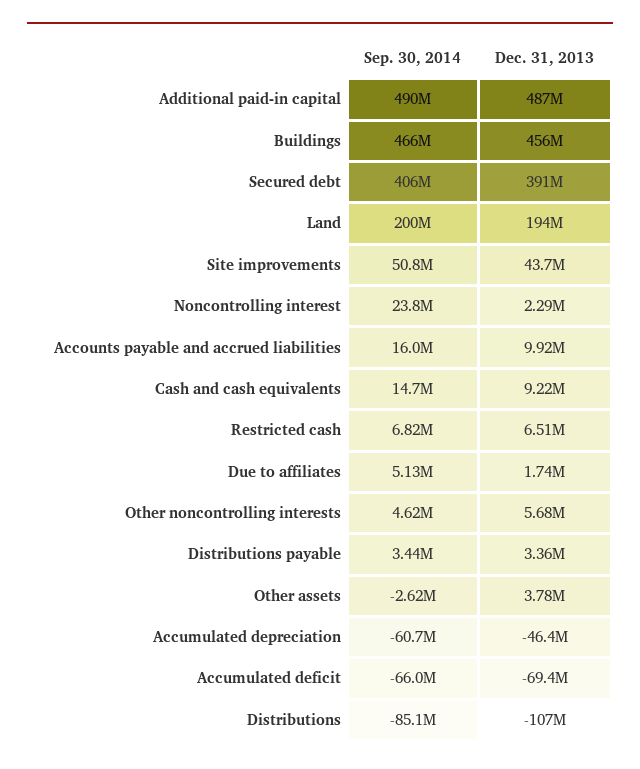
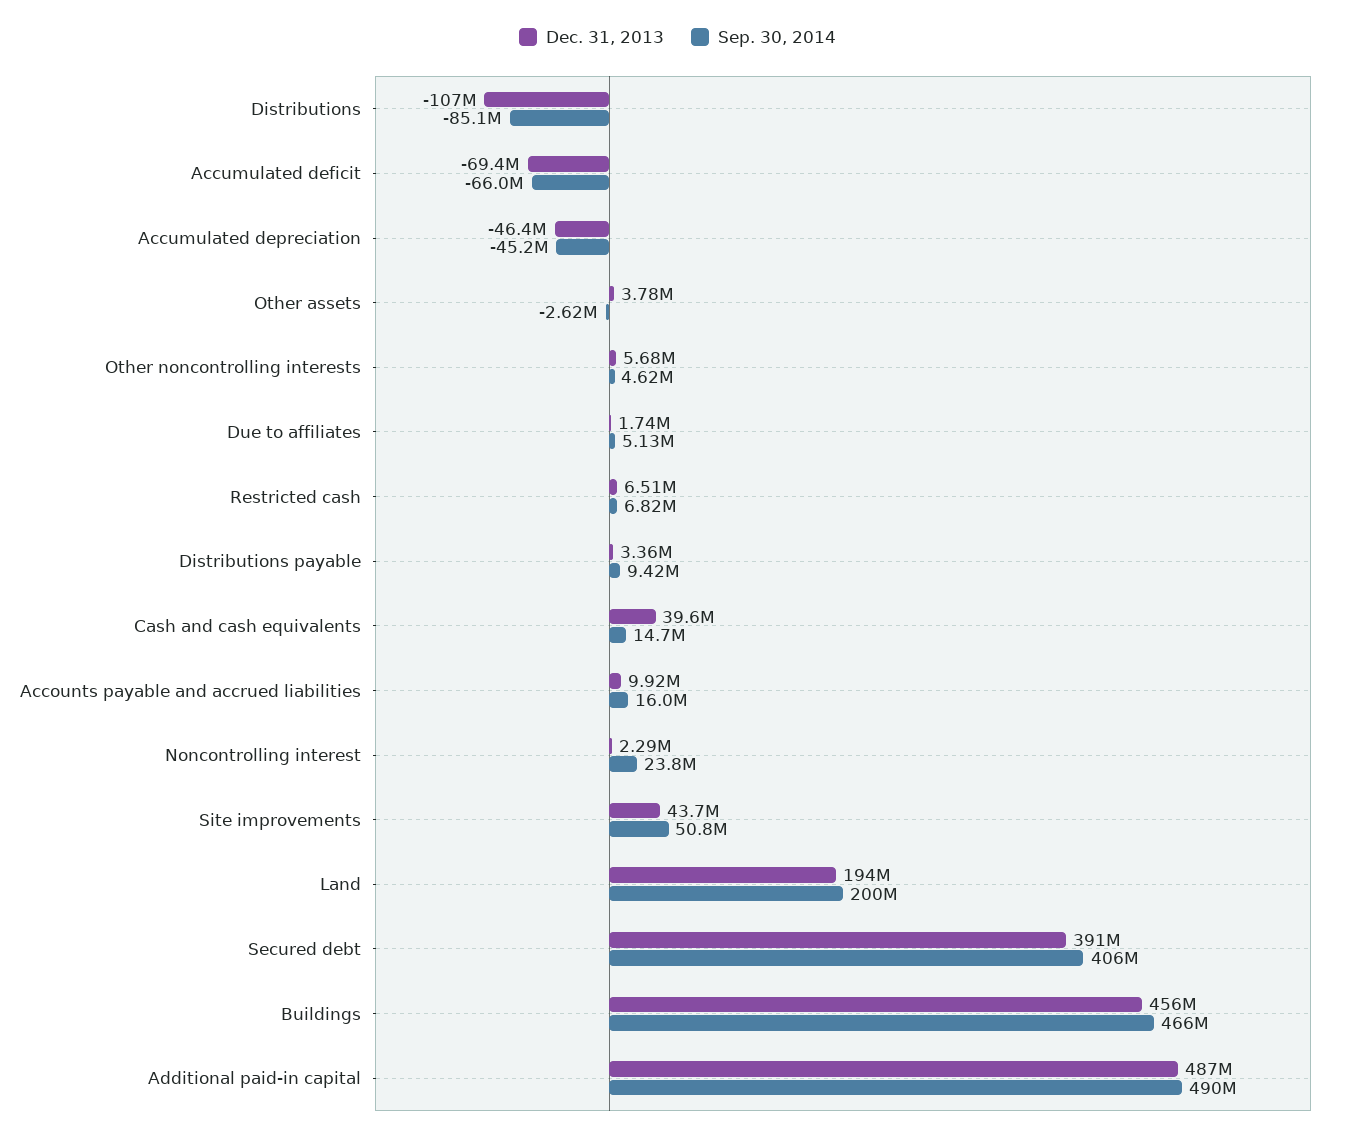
Dec. 31, 2013, Cash and cash equivalents: 9220000 -> 39600000
Sep. 30, 2014, Distributions payable: 3440000 -> 9420000
Sep. 30, 2014, Accumulated depreciation: -60700000 -> -45200000

